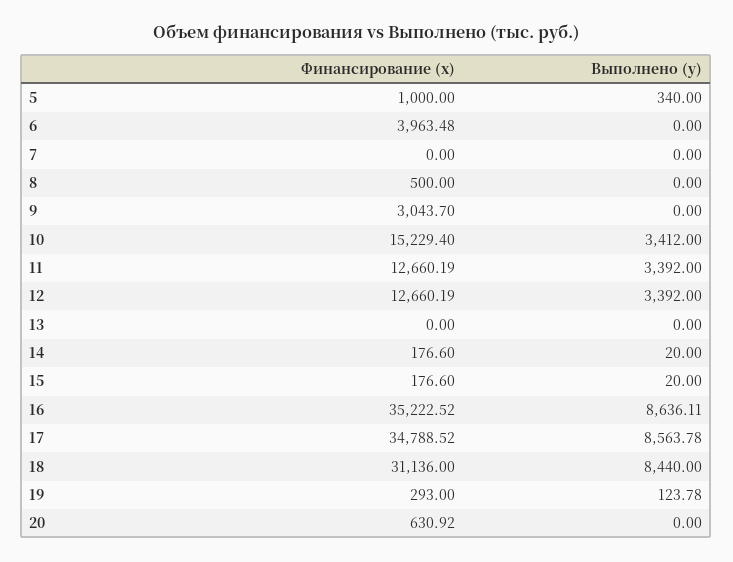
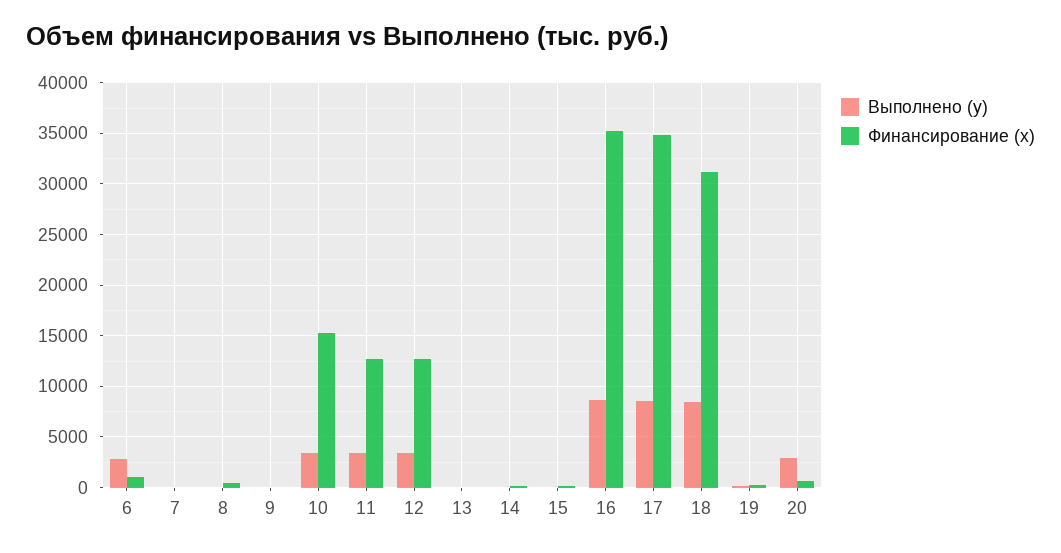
Финансирование (x), 5: 1000 -> none
Выполнено (y), 5: 340 -> none
Финансирование (x), 6: 3963.48 -> 1000
Выполнено (y), 6: 0 -> 3000
Финансирование (x), 9: 3043.7 -> 0
Выполнено (y), 20: 0 -> 3000

